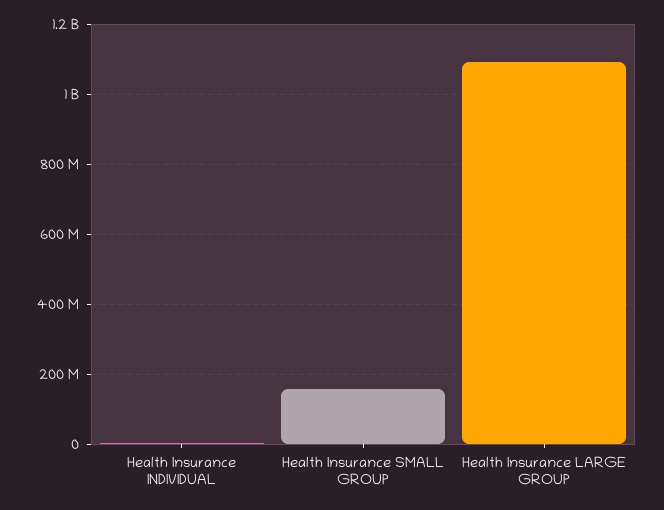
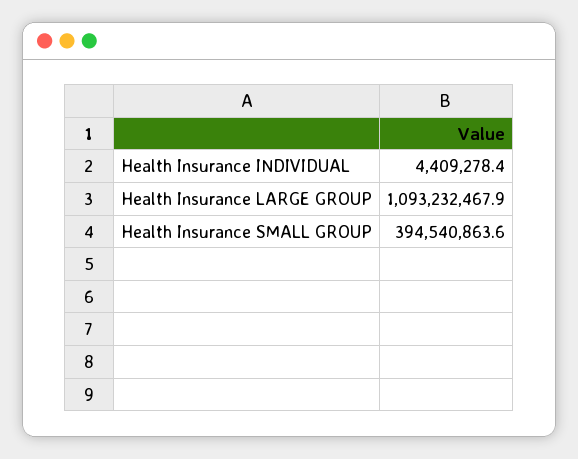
Health Insurance SMALL GROUP: 160000000 -> 394540863.6

